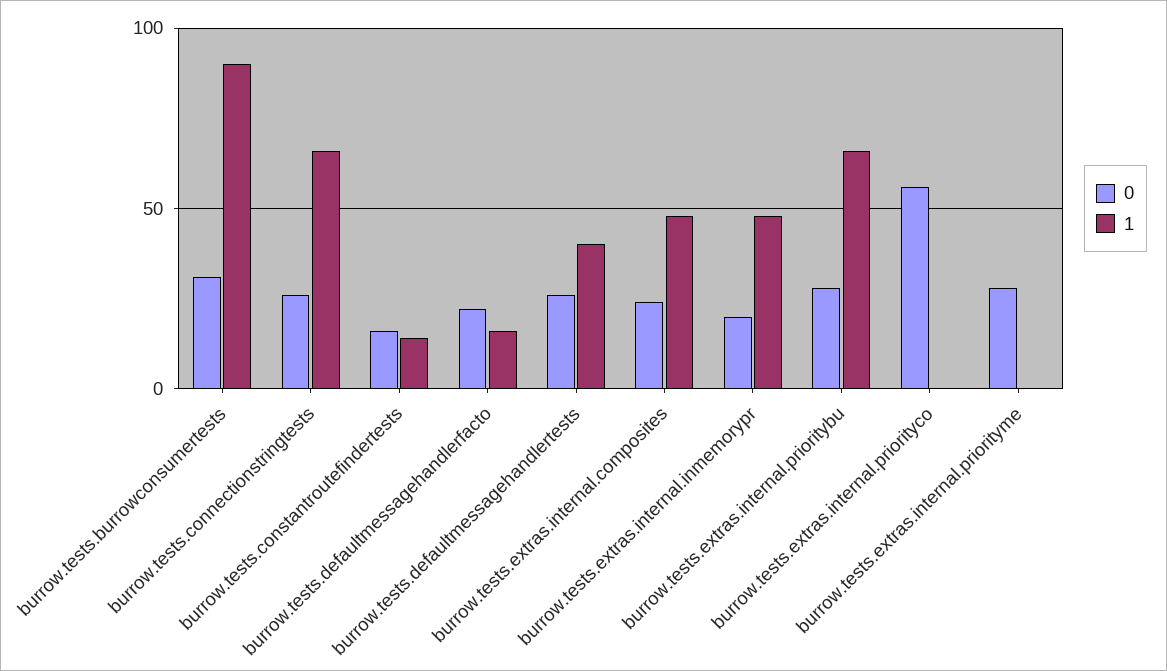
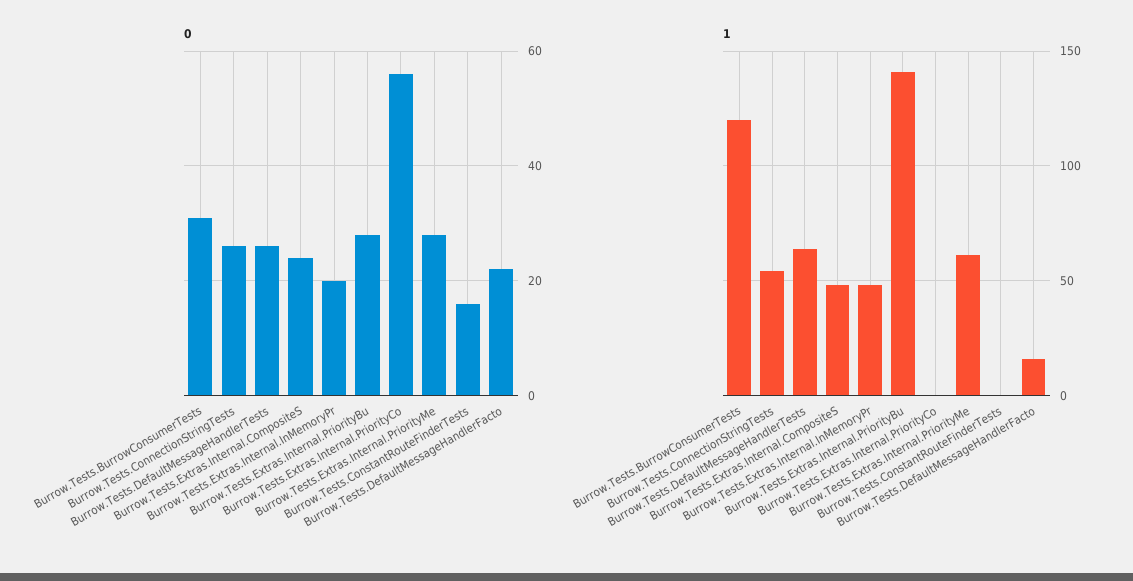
1, burrow.tests.burrowconsumertests: 90 -> 120
1, burrow.tests.connectionstringtests: 65 -> 55
1, burrow.tests.constantroutefindertests: 15 -> 0
1, burrow.tests.defaultmessagehandlertests: 40 -> 65
1, burrow.tests.extras.internal.prioritybu: 65 -> 140
1, burrow.tests.extras.internal.priorityme: 0 -> 60

